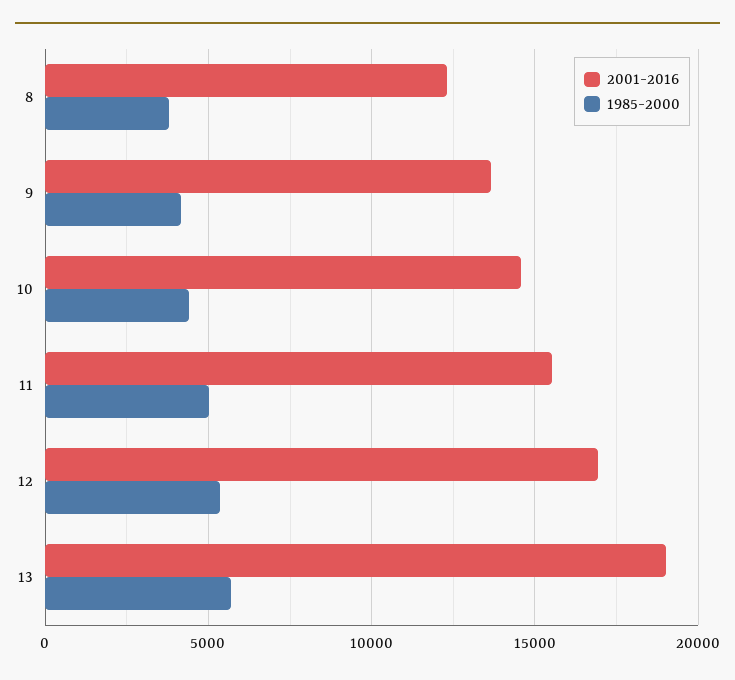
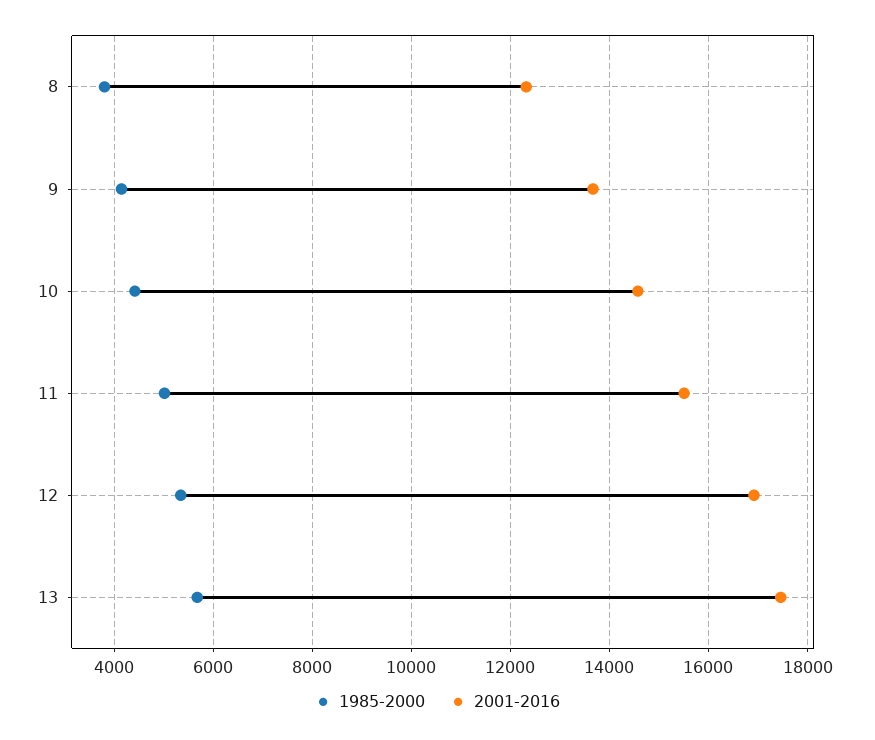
2001-2016, 13: 19000 -> 17400

